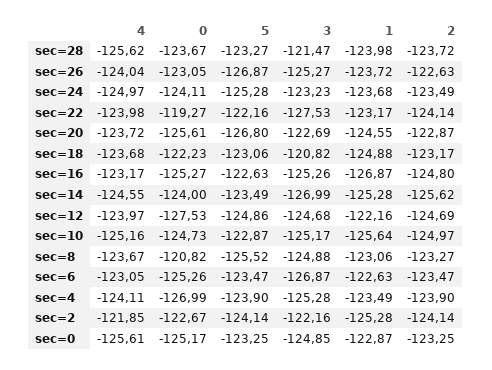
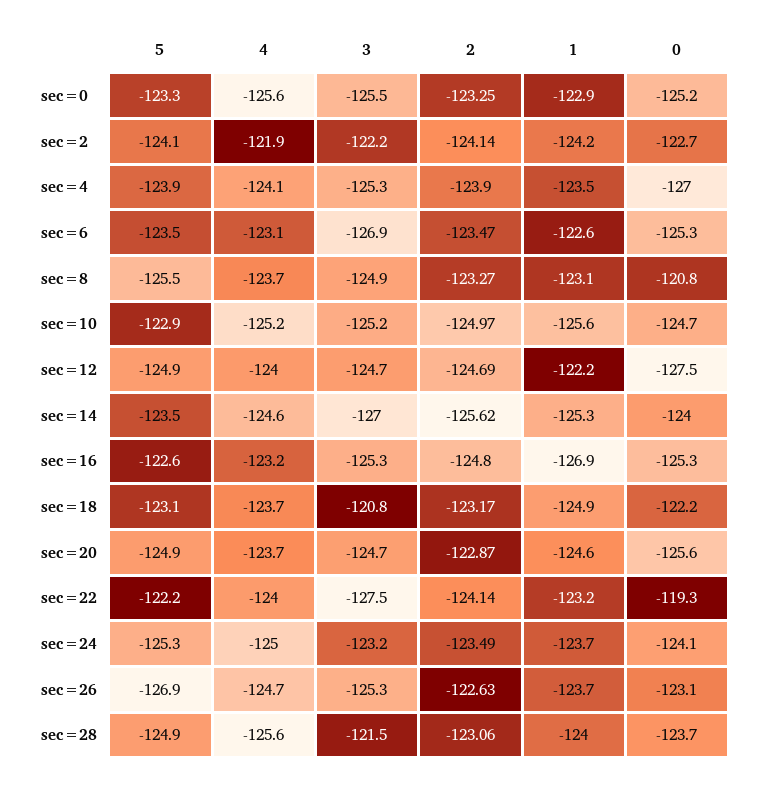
5, sec=28: -123.27 -> -124.9
2, sec=28: -123.72 -> -123.06
4, sec=26: -124.04 -> -124.7
5, sec=20: -126.8 -> -124.9
3, sec=20: -122.69 -> -124.7
1, sec=2: -125.28 -> -124.2
3, sec=0: -124.85 -> -125.5

